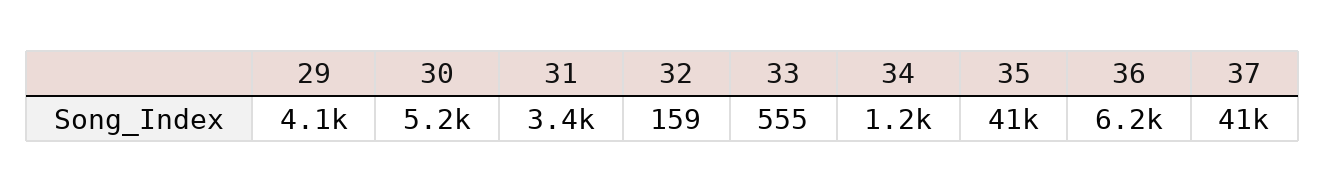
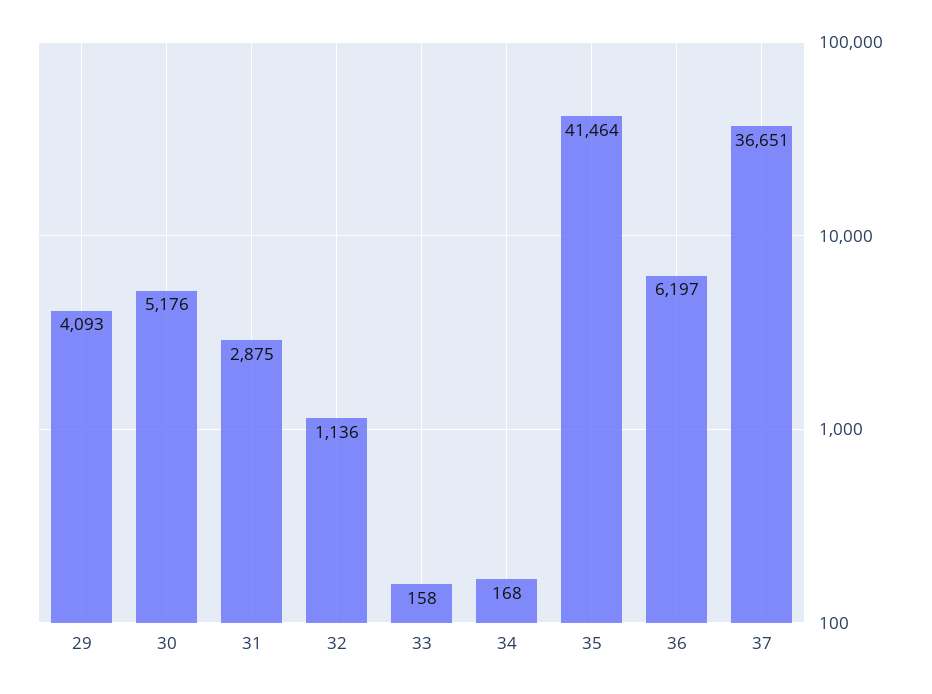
31: 3400 -> 2875
32: 159 -> 1136
33: 555 -> 158
34: 1200 -> 168
37: 41000 -> 36651

